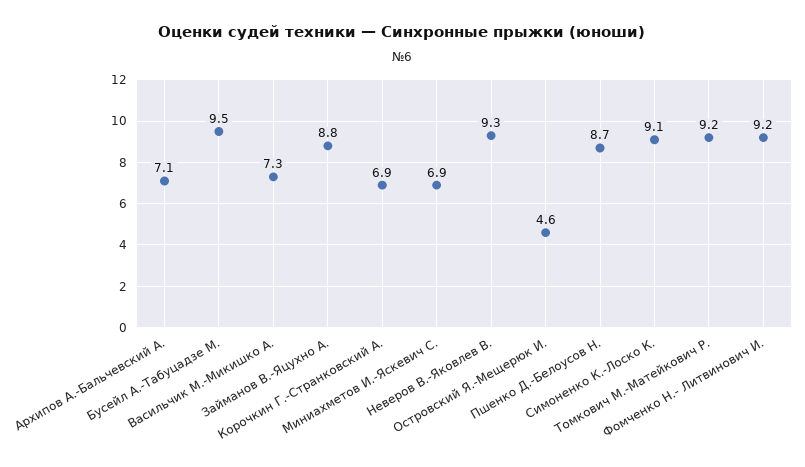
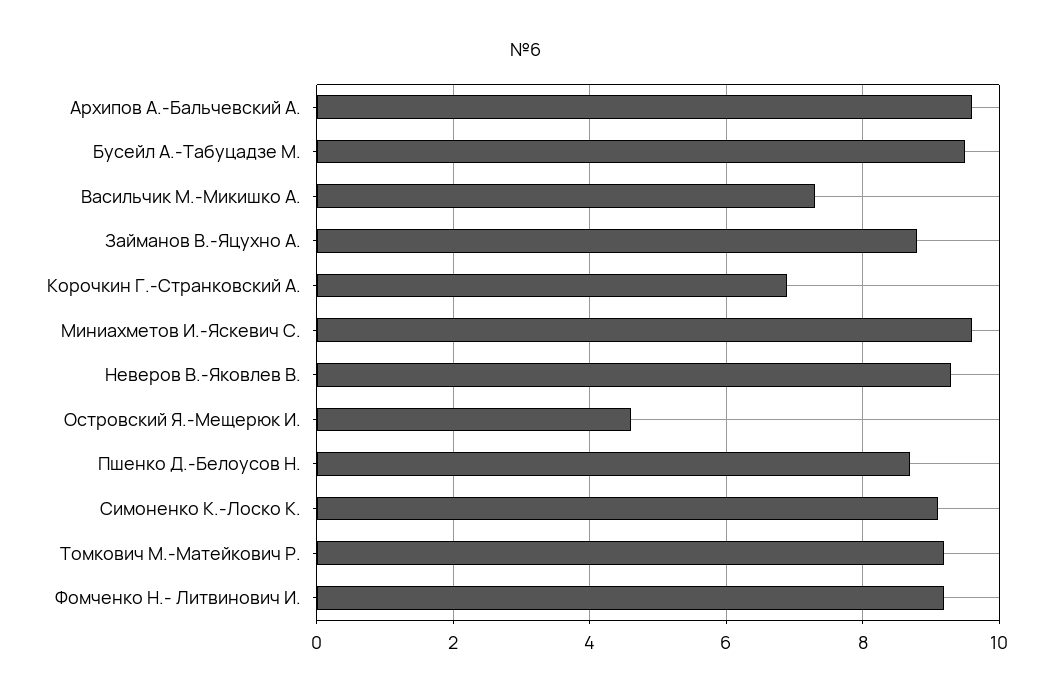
Архипов А.-Бальчевский А.: 7.1 -> 9.5
Миниахметов И.-Яскевич С.: 6.9 -> 9.5

